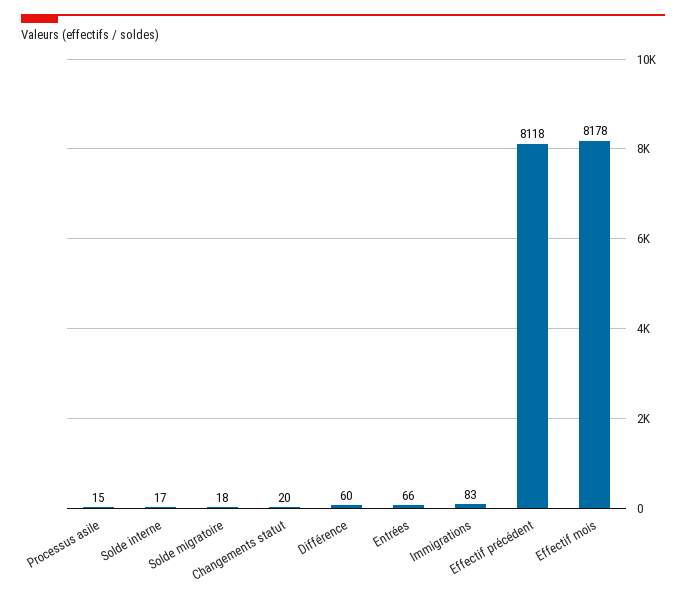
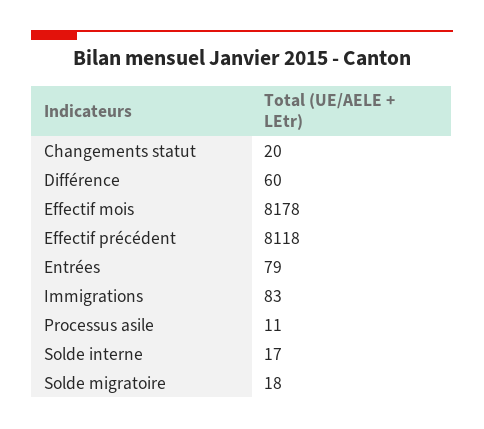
Processus asile: 15 -> 11
Entrées: 66 -> 79

